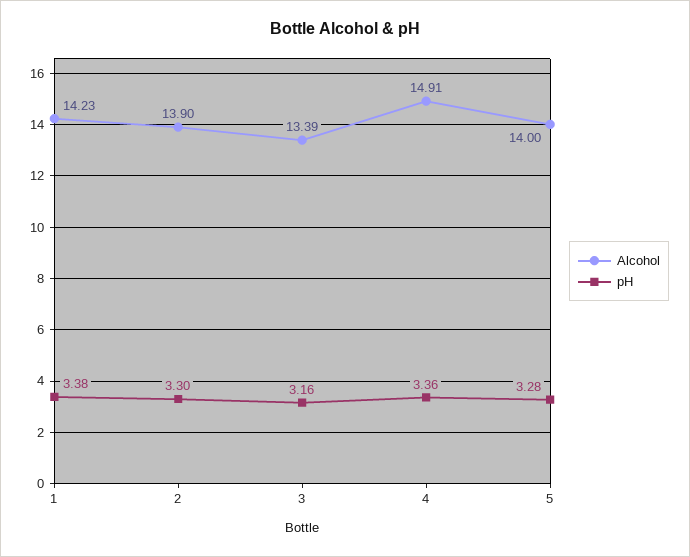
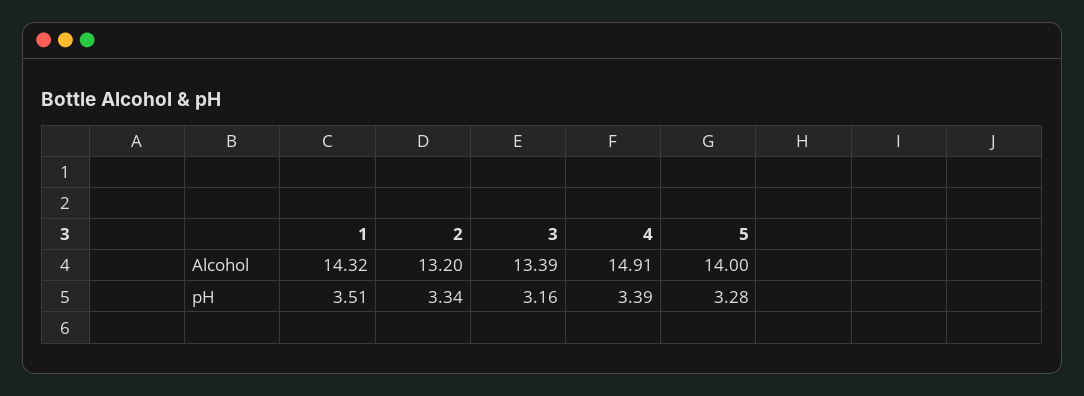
Alcohol, 1: 14.23 -> 14.32
pH, 1: 3.38 -> 3.51
Alcohol, 2: 13.9 -> 13.2
pH, 2: 3.3 -> 3.34
pH, 4: 3.36 -> 3.39

